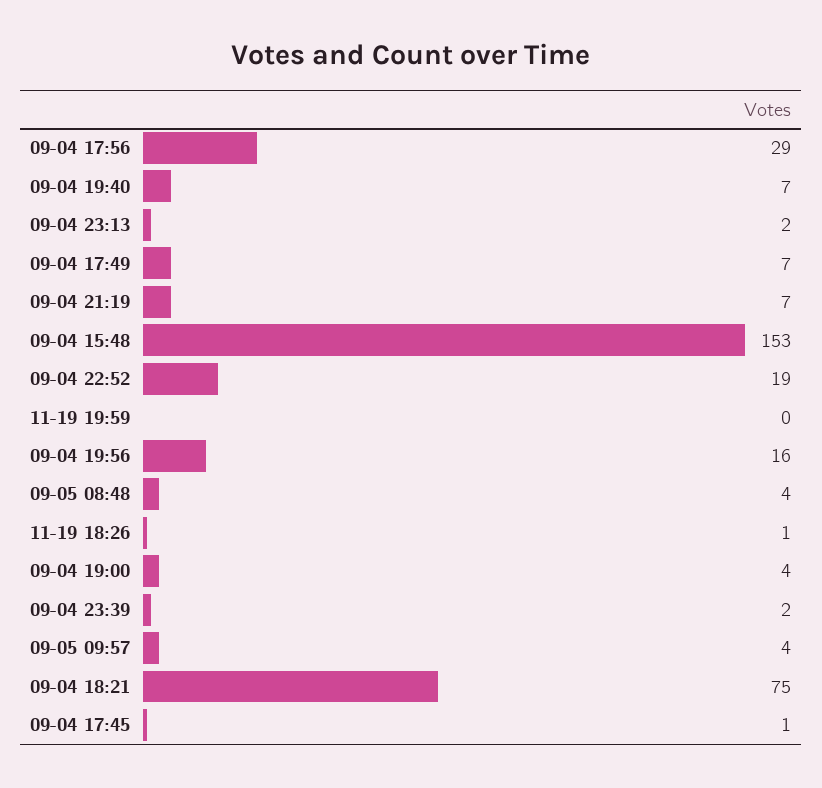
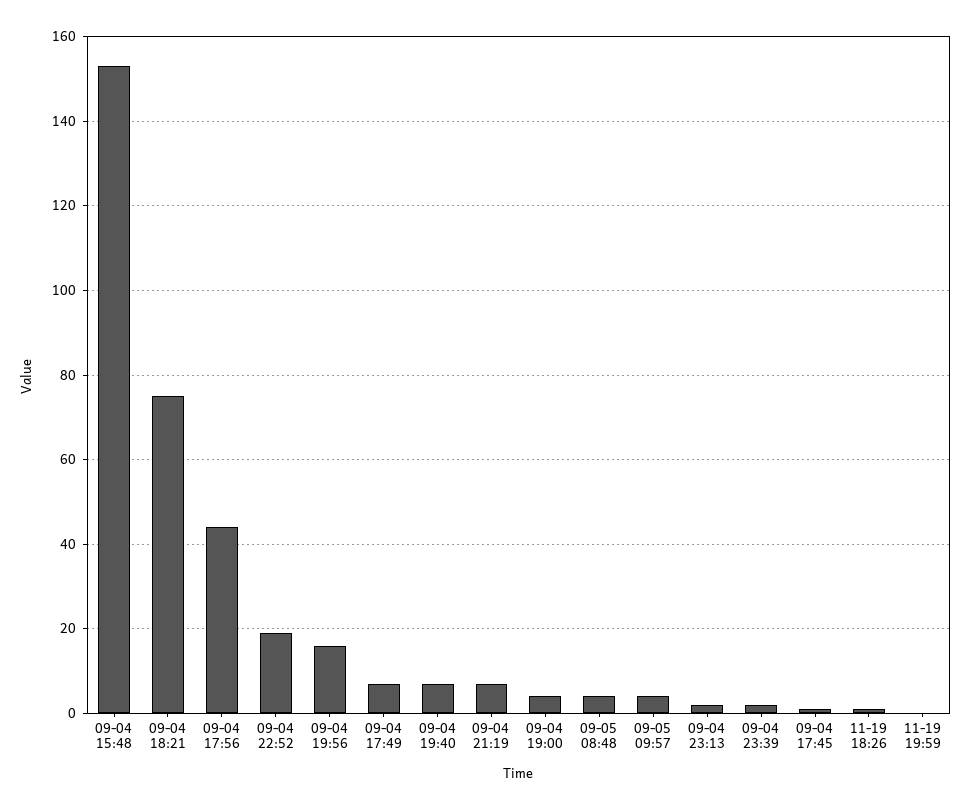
09-04 17:56: 29 -> 45

